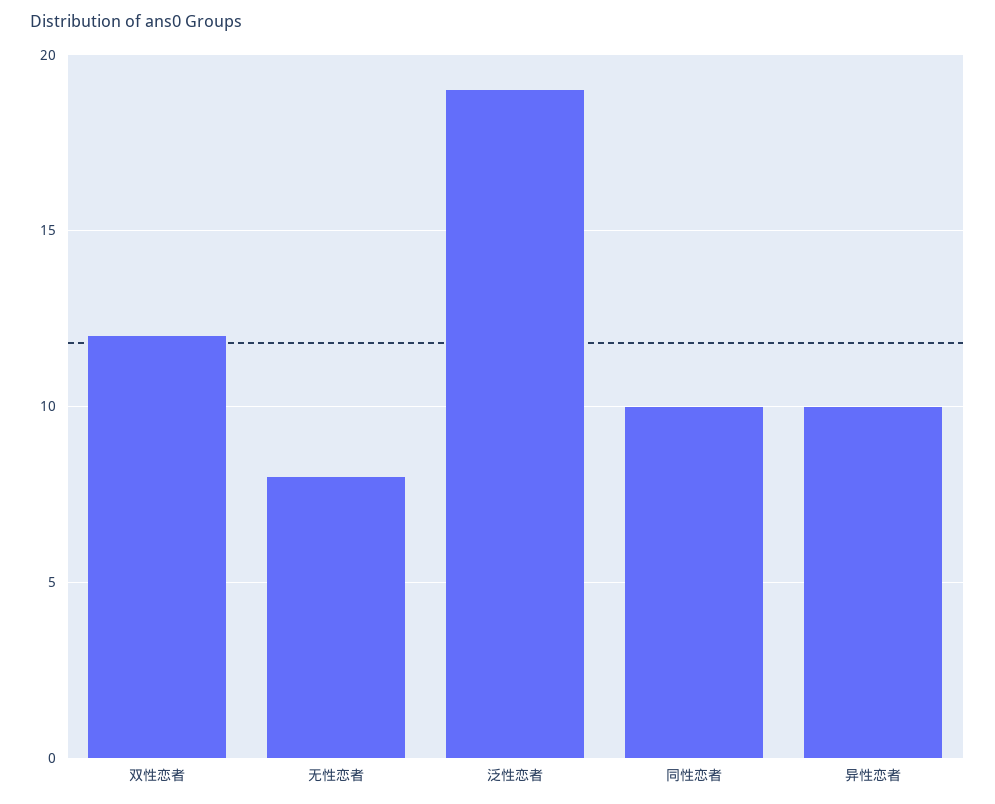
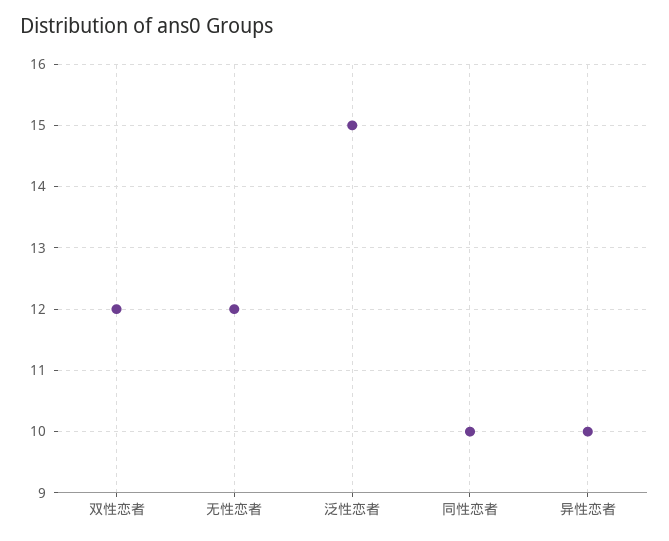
无性恋者: 8 -> 12
泛性恋者: 19 -> 15

